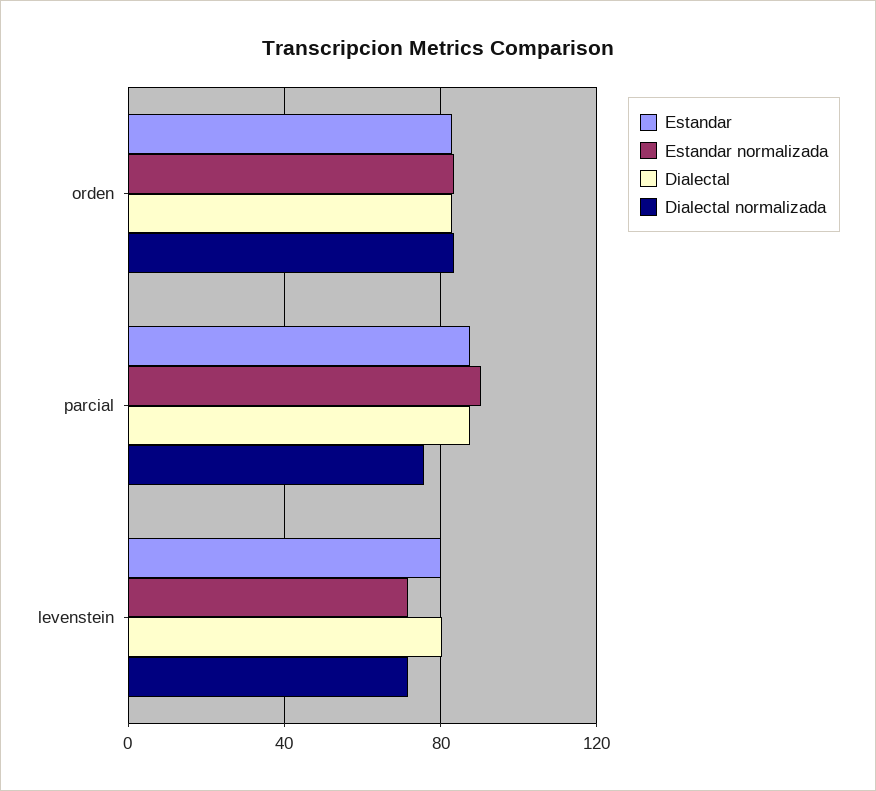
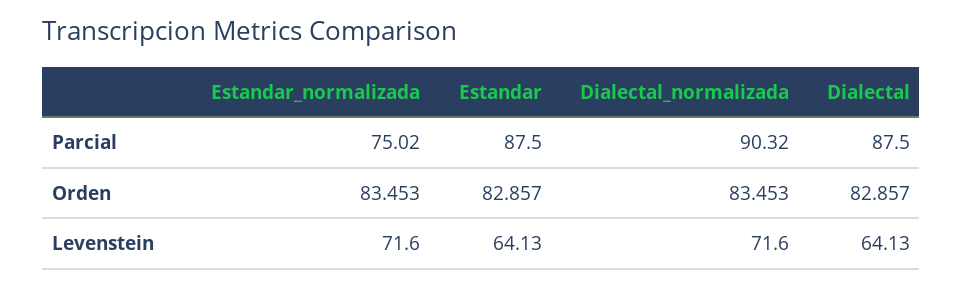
Estandar normalizada, parcial: 90 -> 75.02
Dialectal normalizada, parcial: 75 -> 90.32
Estandar, levenstein: 80 -> 64.13
Dialectal, levenstein: 80 -> 64.13

